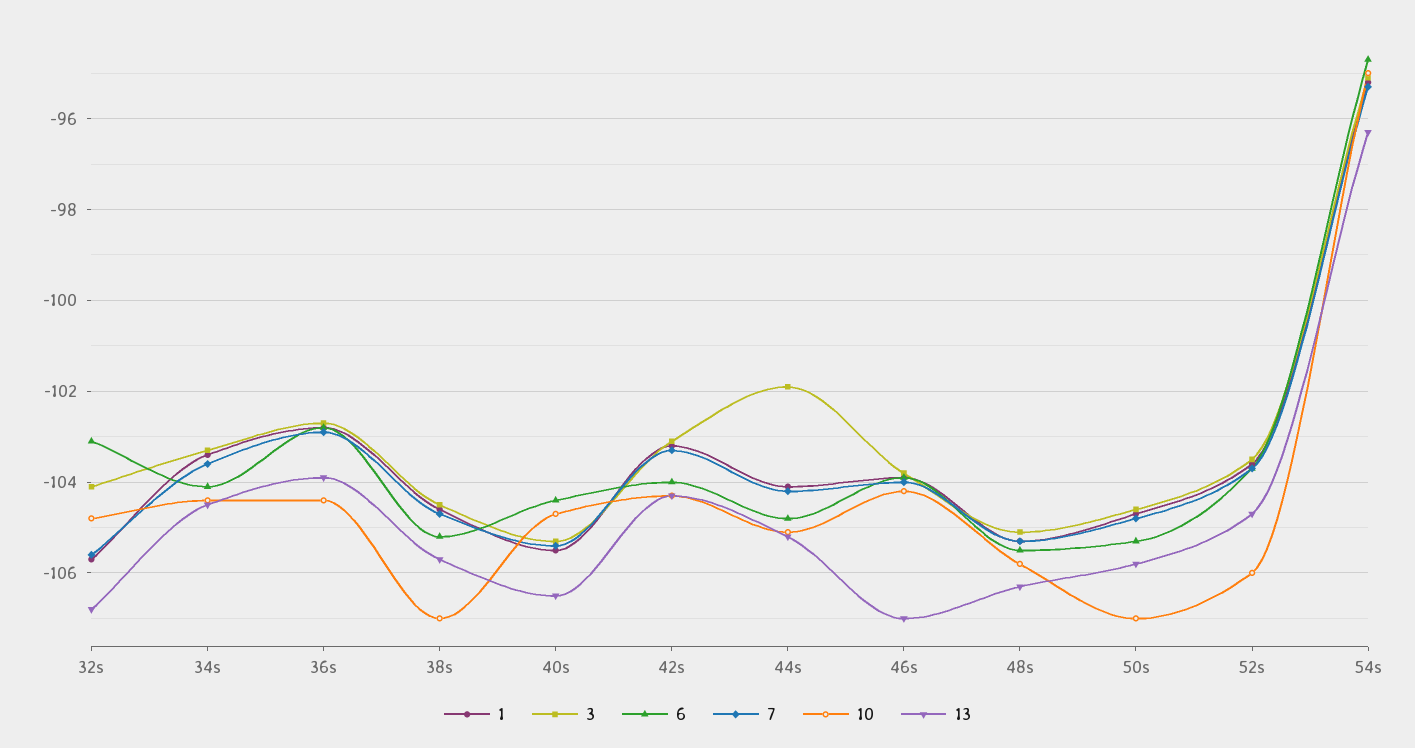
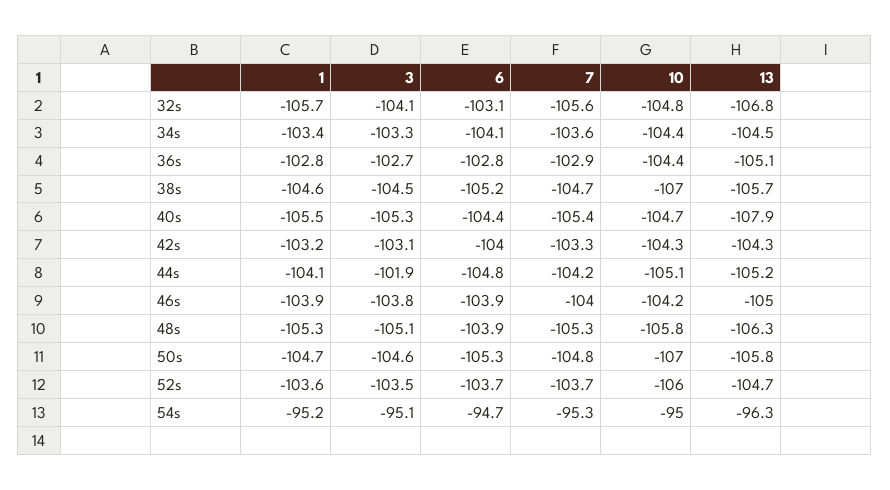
13, 36s: -104 -> -105.1
13, 40s: -106.5 -> -107.9
13, 46s: -107 -> -105
6, 48s: -105.5 -> -103.9

